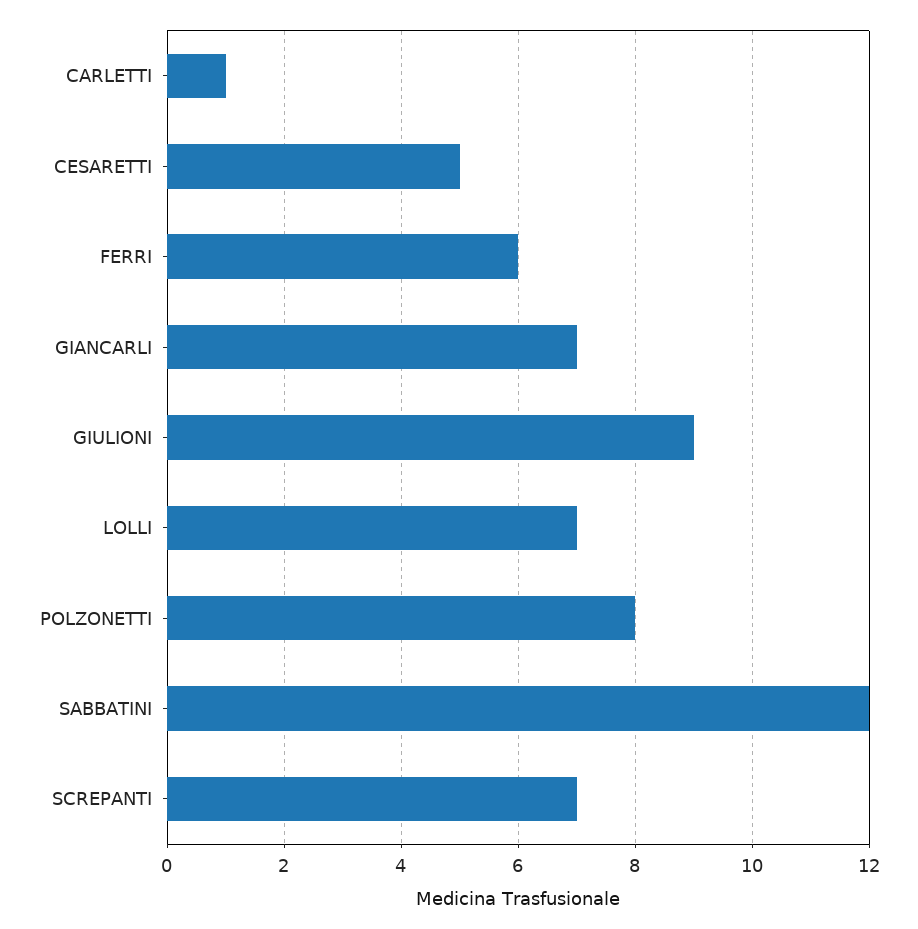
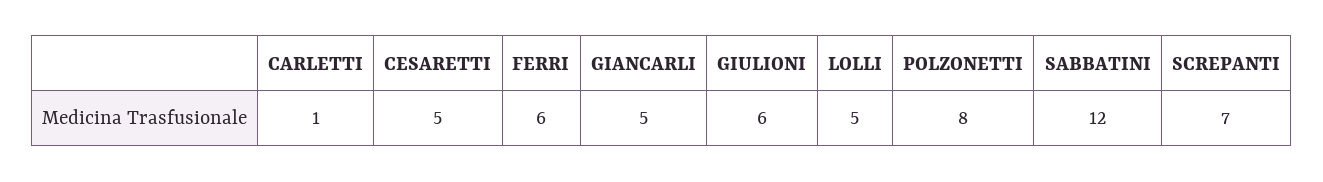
GIANCARLI: 7 -> 5
GIULIONI: 9 -> 6
LOLLI: 7 -> 5

